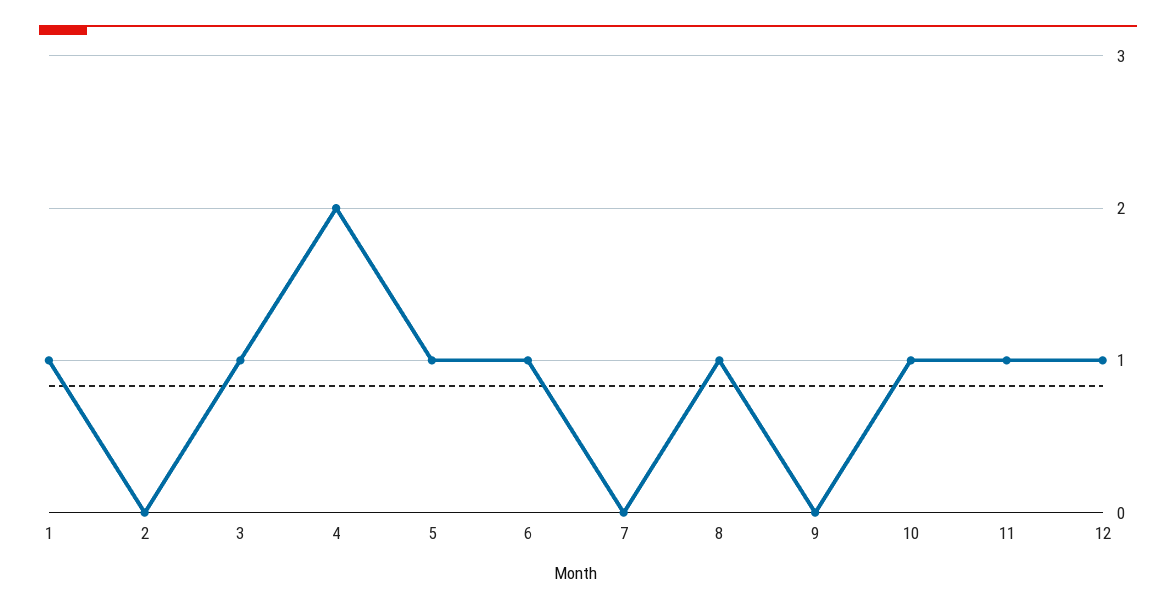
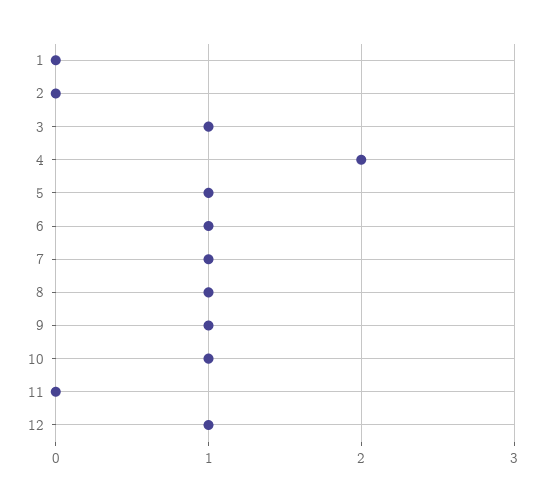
1: 1 -> 0
7: 0 -> 1
9: 0 -> 1
11: 1 -> 0

